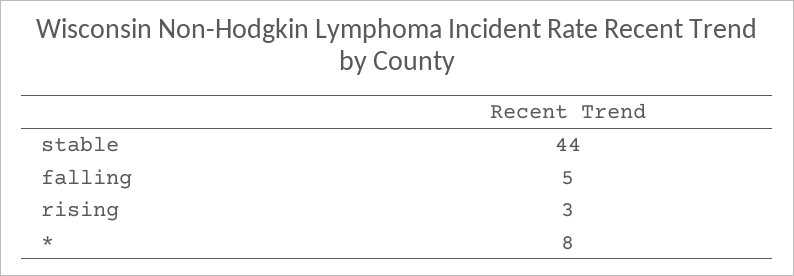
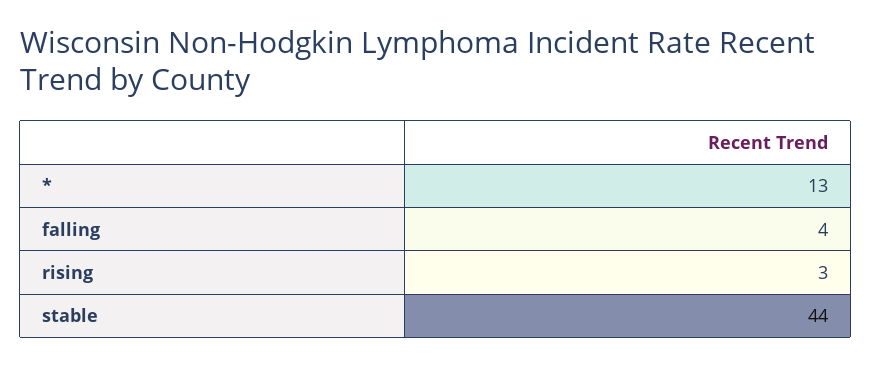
falling: 5 -> 4
*: 8 -> 13

